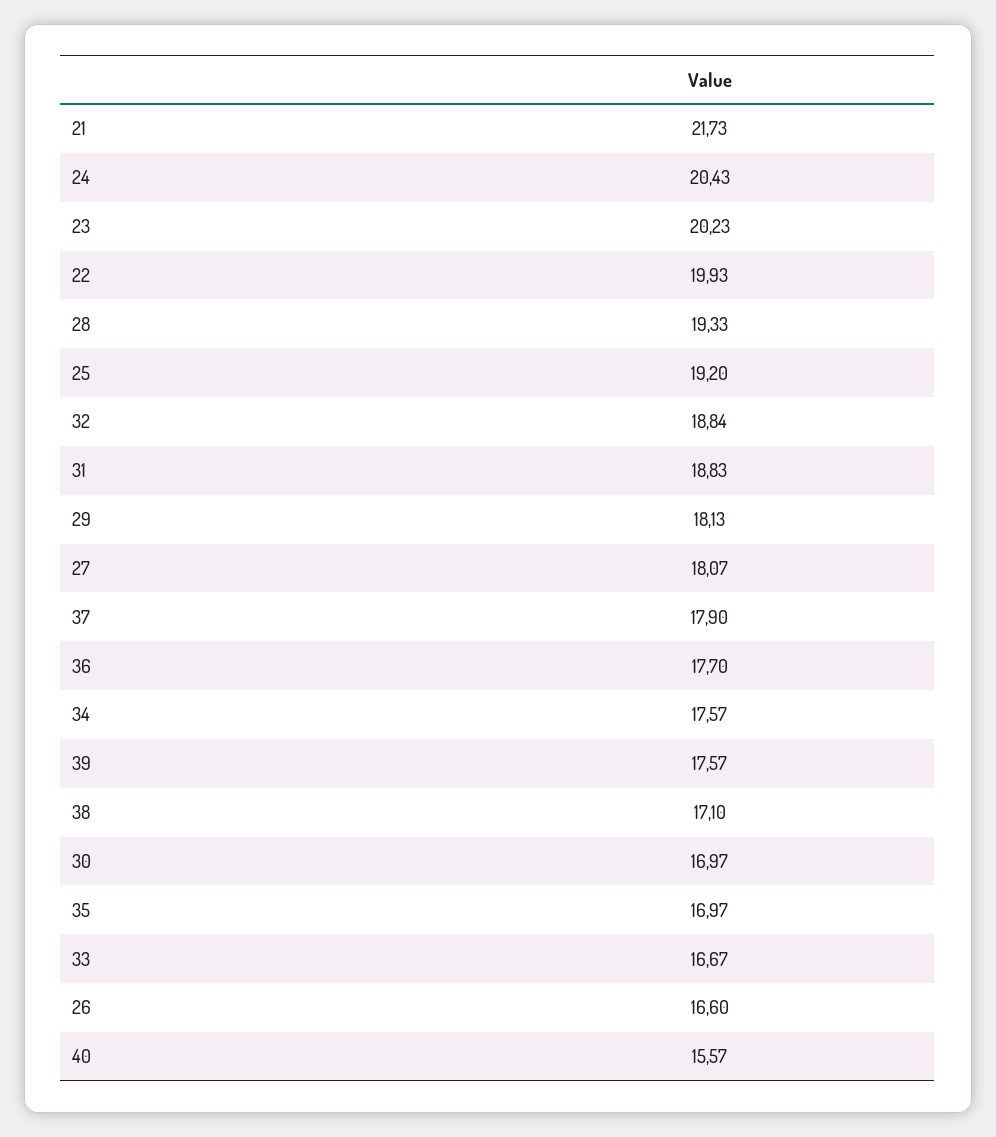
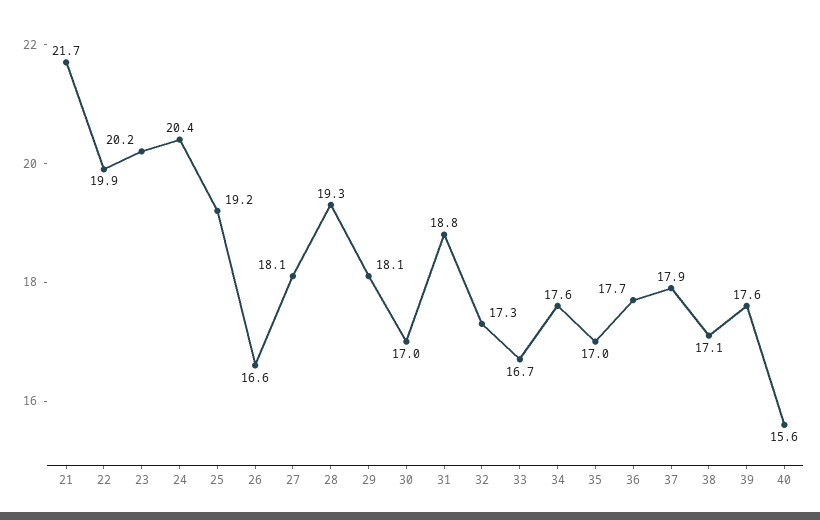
32: 18.84 -> 17.3

